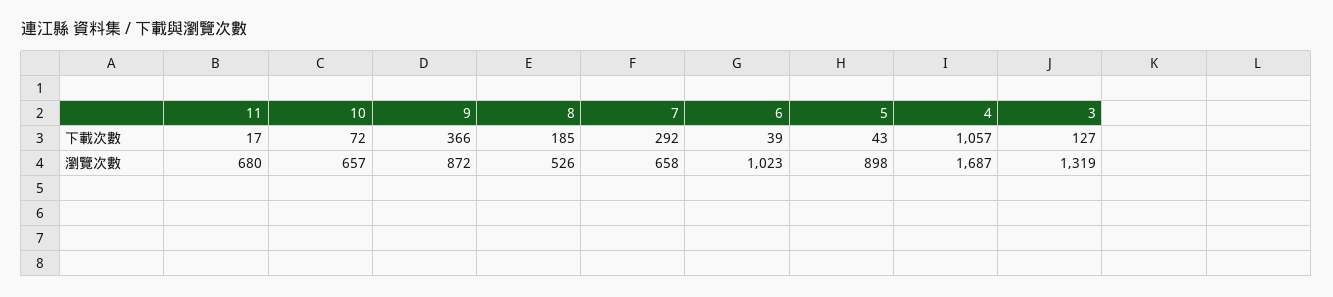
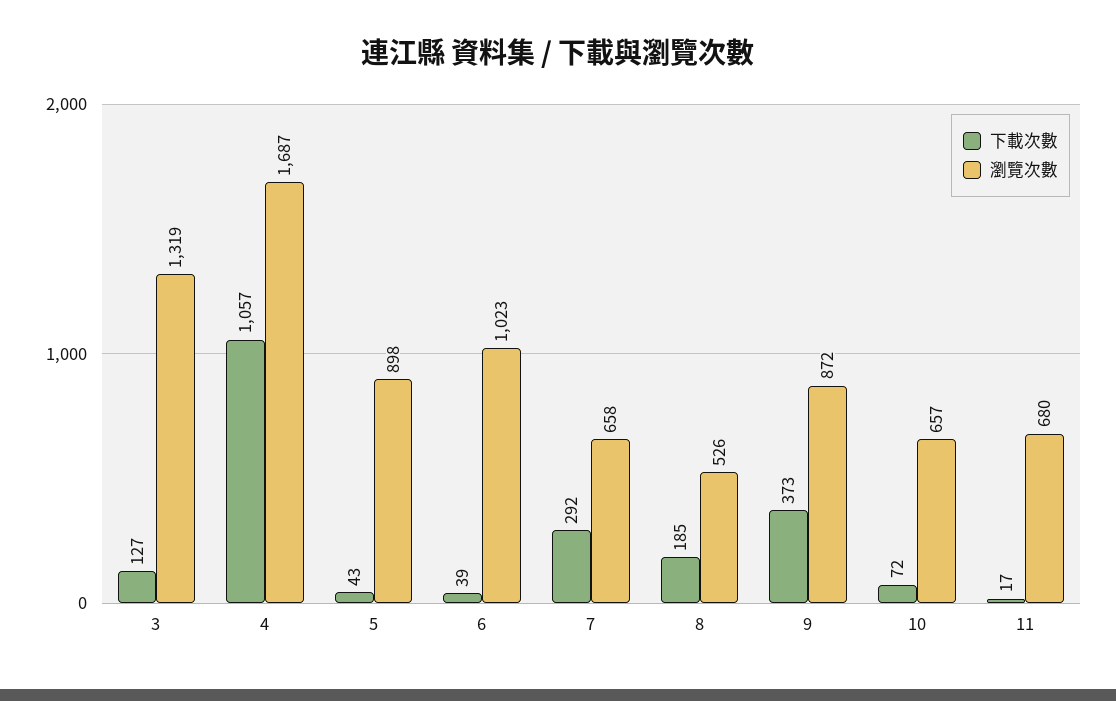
下載次數, 9: 366 -> 373

